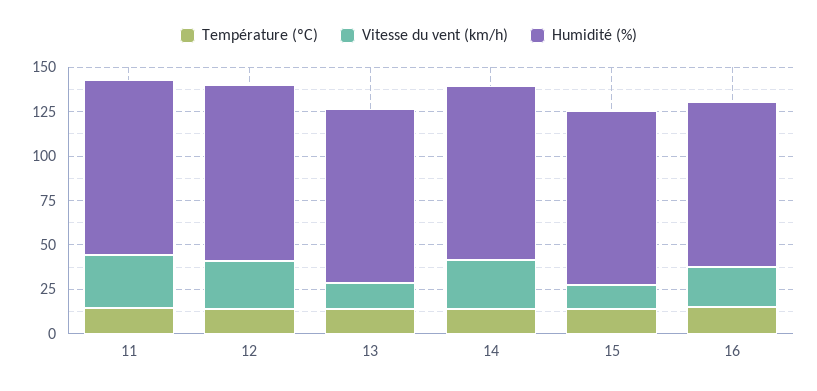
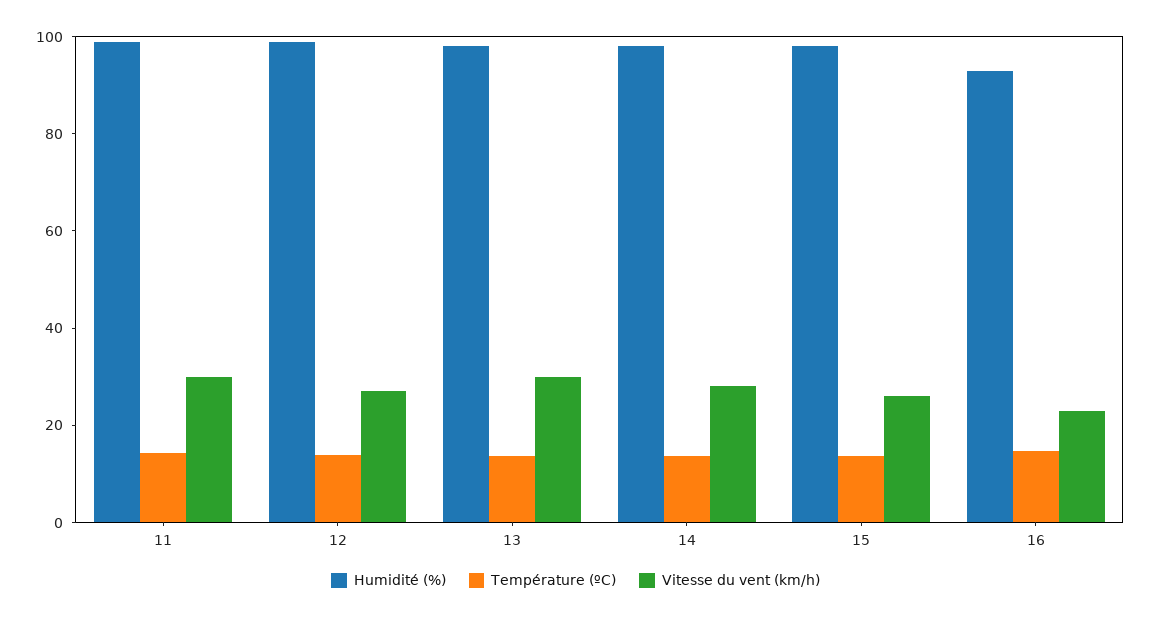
Vitesse du vent (km/h), 13: 15 -> 30
Vitesse du vent (km/h), 15: 15 -> 25

